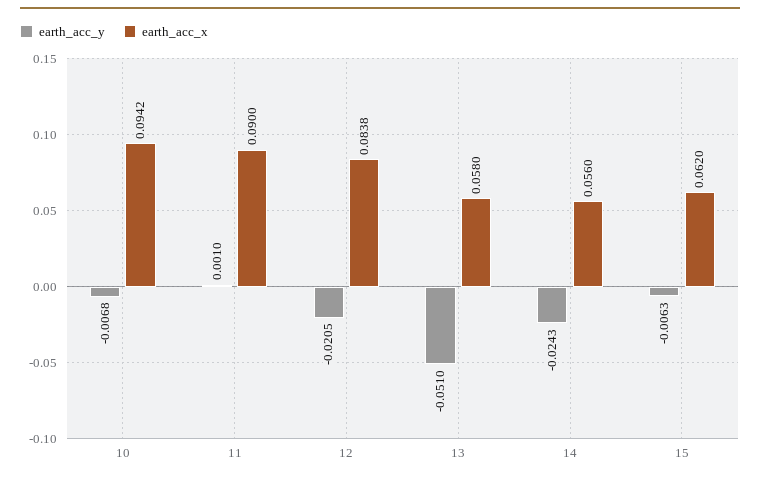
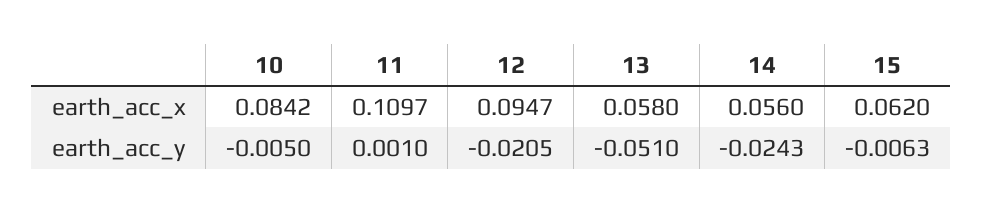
earth_acc_y, 10: -0.0068 -> -0.005
earth_acc_x, 10: 0.0942 -> 0.0842
earth_acc_x, 11: 0.09 -> 0.1097
earth_acc_x, 12: 0.0838 -> 0.0947

